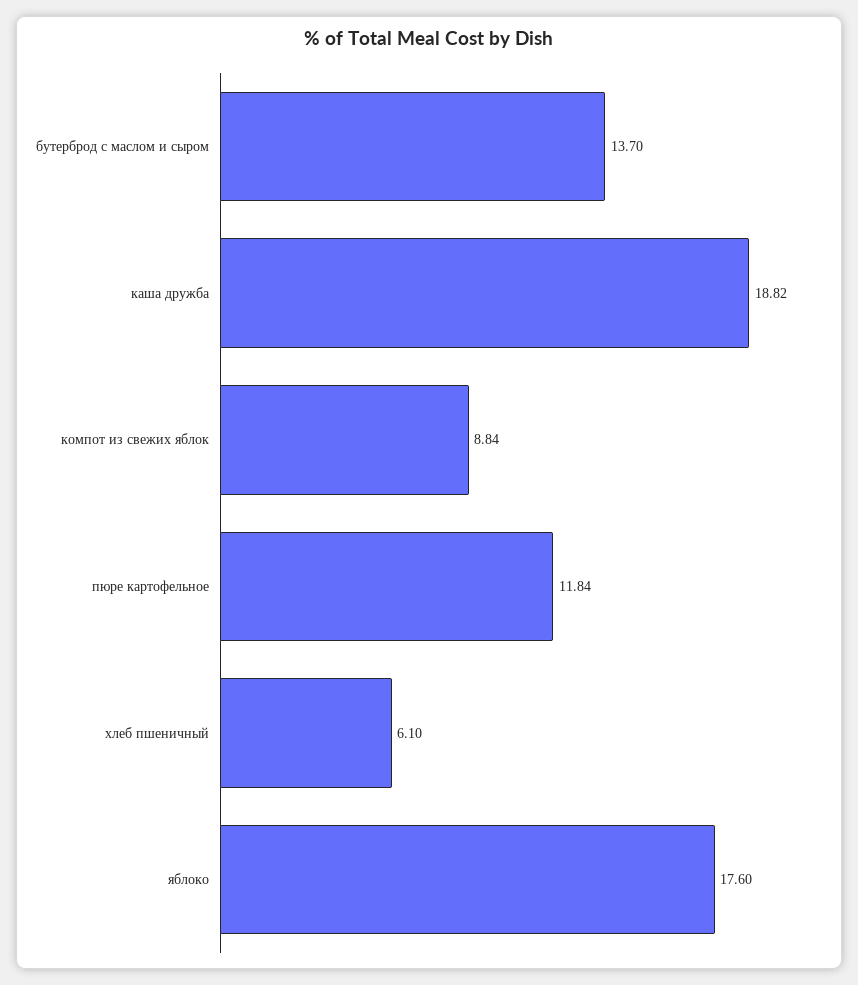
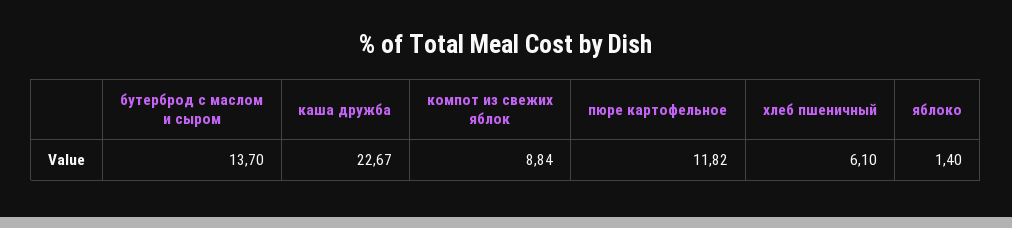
каша дружба: 18.82 -> 22.67
пюре картофельное: 11.84 -> 11.82
яблоко: 17.6 -> 1.4

